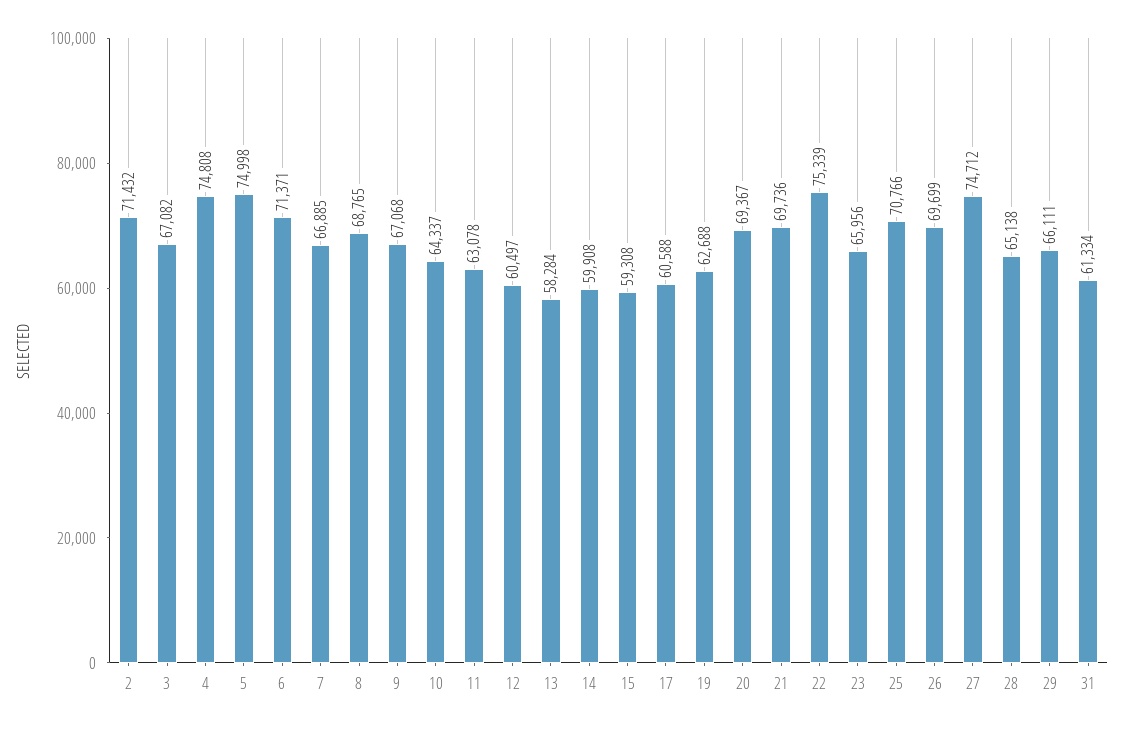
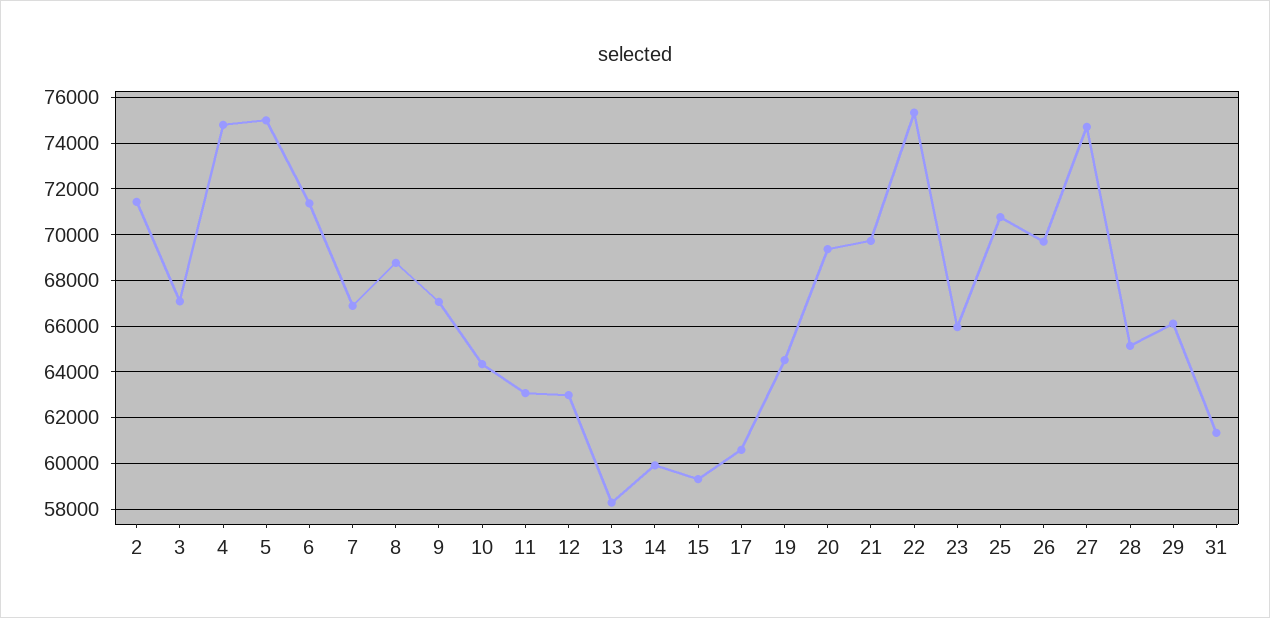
12: 60497 -> 63000
19: 62688 -> 64500

